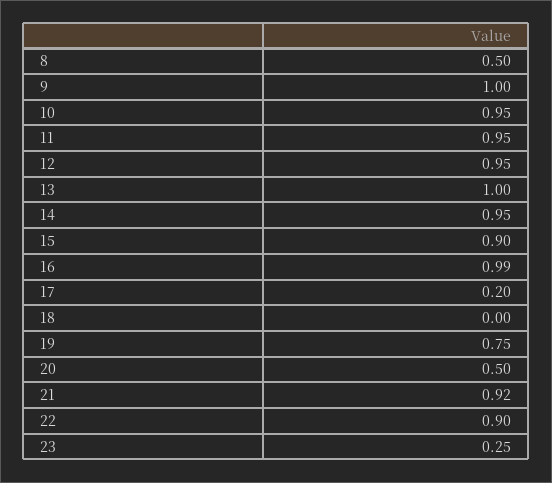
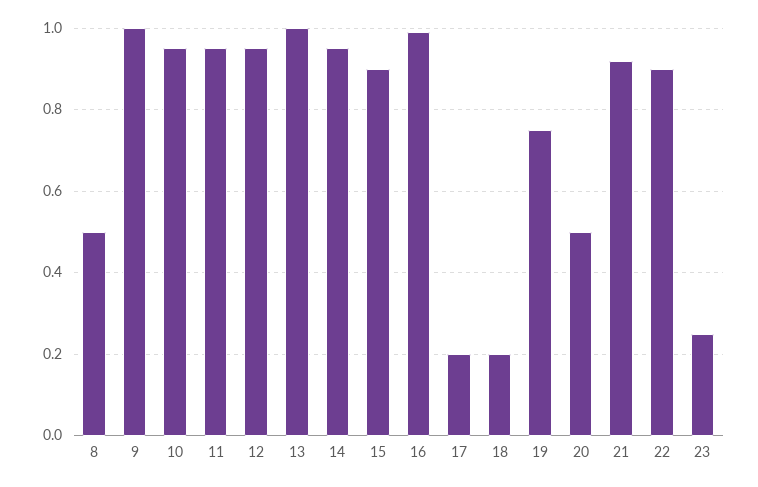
18: 0 -> 0.2

